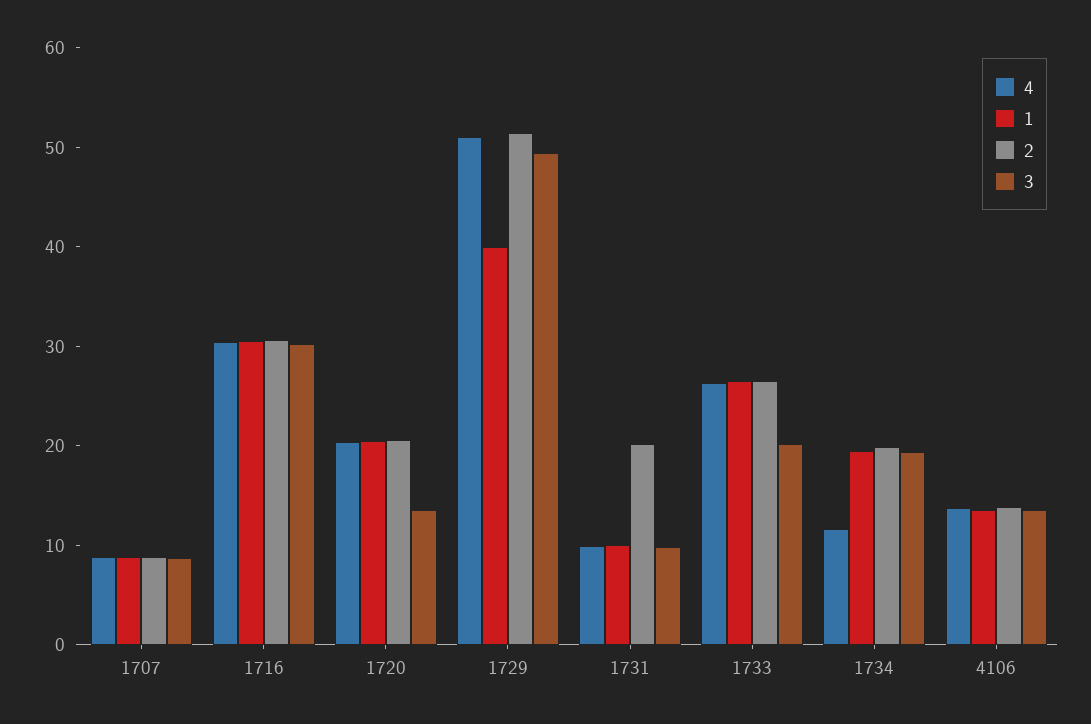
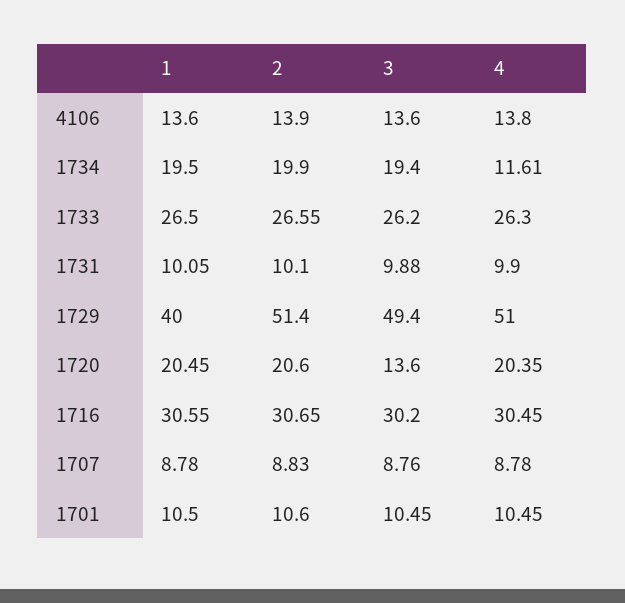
2, 1731: 20 -> 10.1
3, 1733: 20 -> 26.2
1, 1701: none -> 10.5
2, 1701: none -> 10.6
3, 1701: none -> 10.45
4, 1701: none -> 10.45

